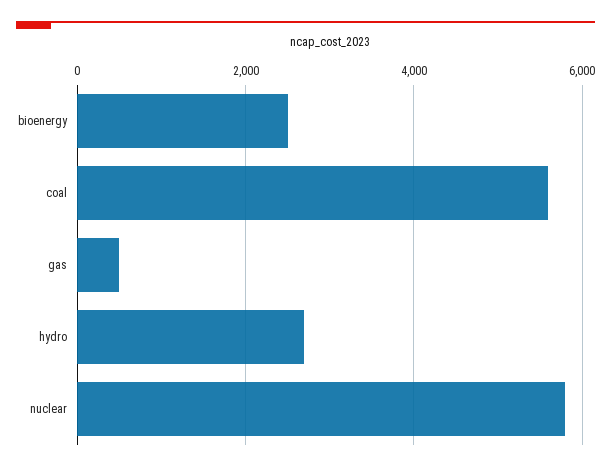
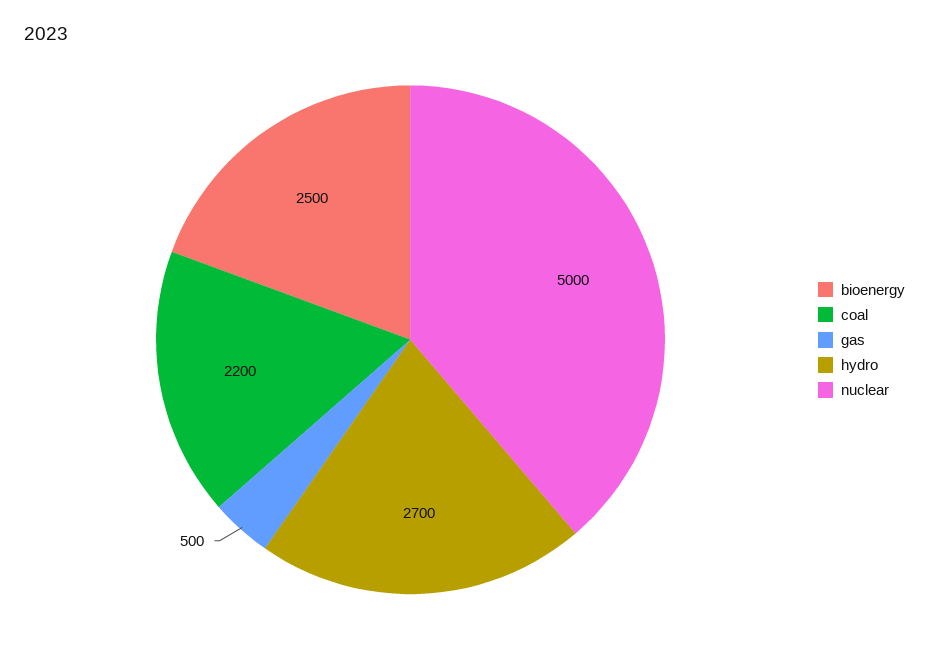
coal: 5600 -> 2200
nuclear: 5800 -> 5000

